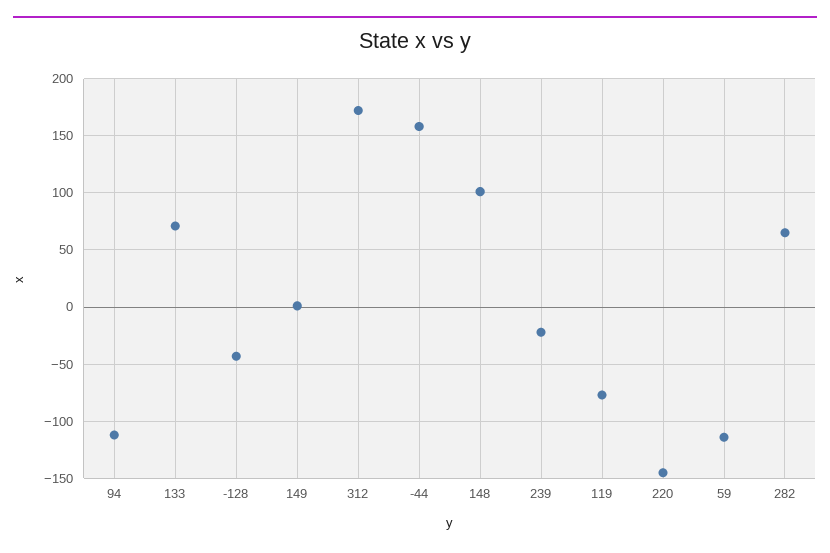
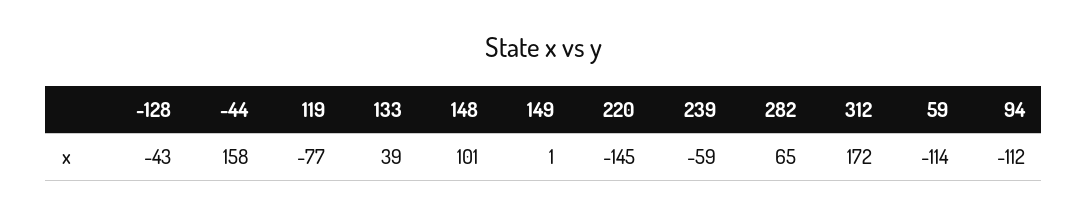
133: 70 -> 39
239: -20 -> -59

